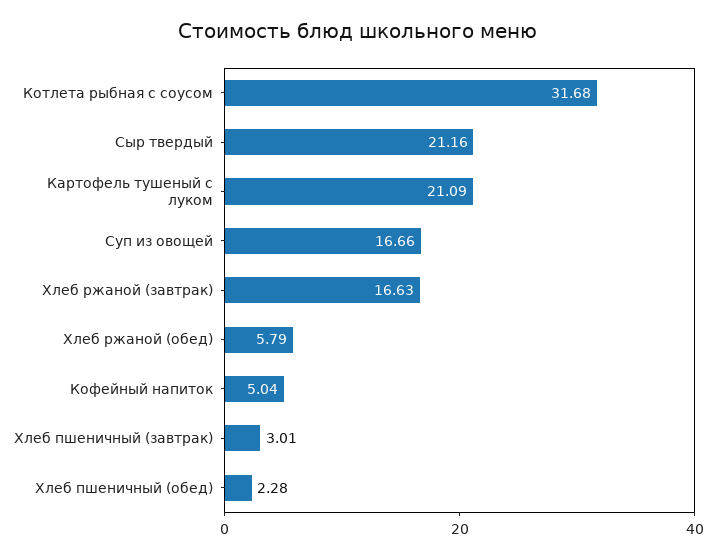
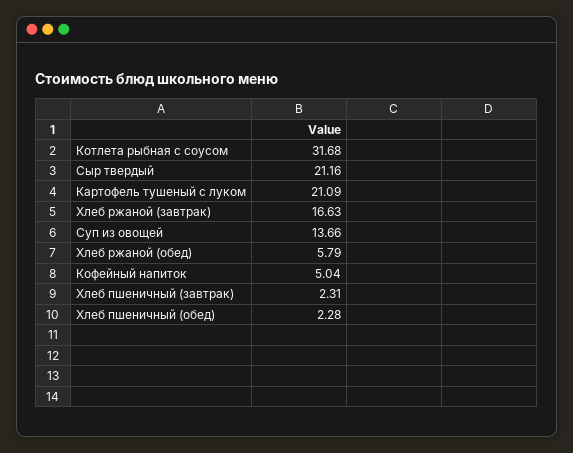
Суп из овощей: 16.66 -> 13.66
Хлеб пшеничный (завтрак): 3.01 -> 2.31

